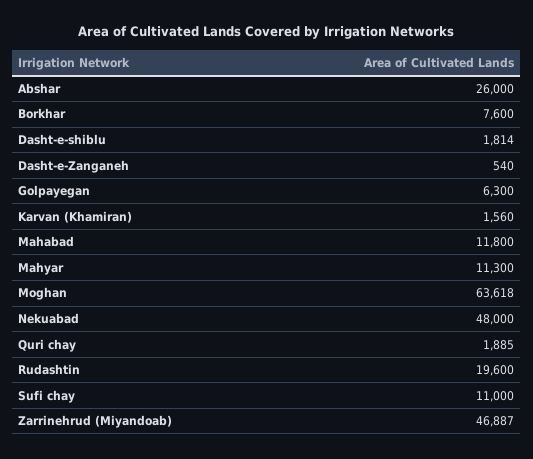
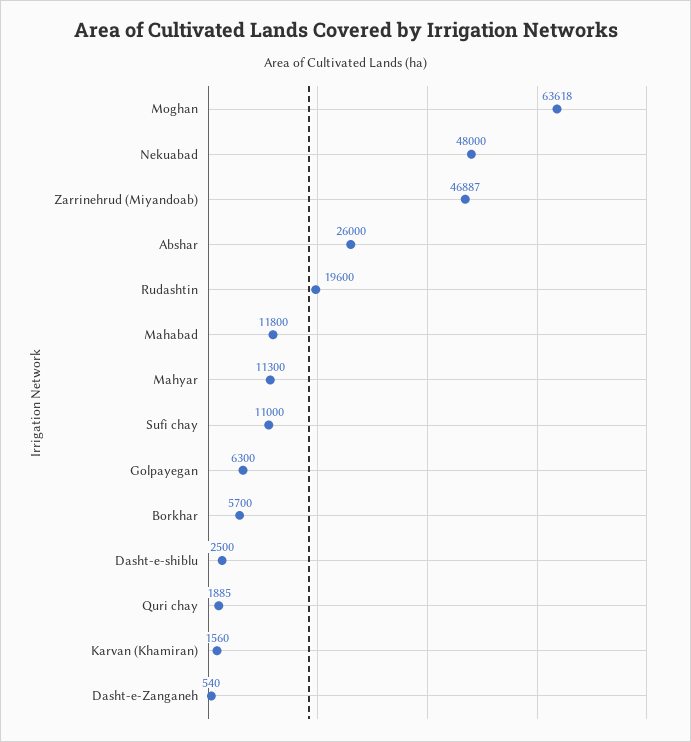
Borkhar: 7600 -> 5700
Dasht-e-shiblu: 1814 -> 2500

